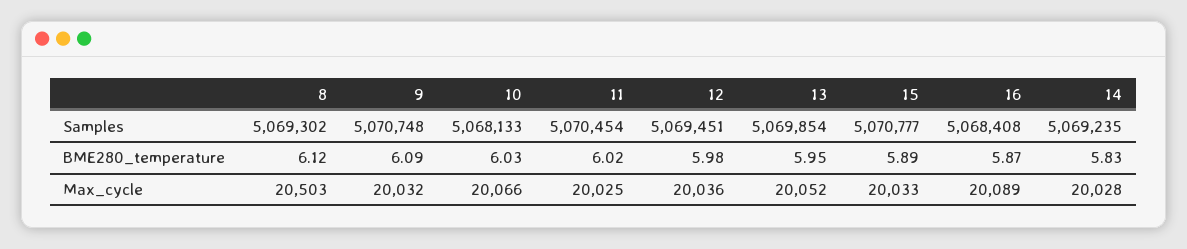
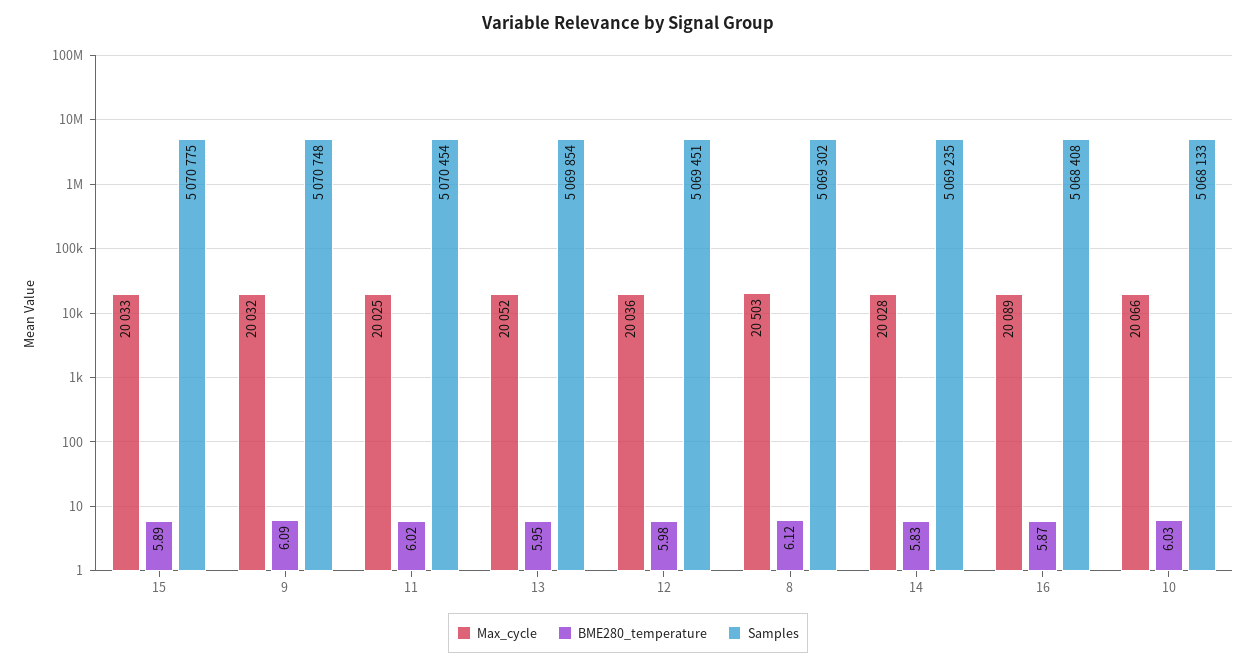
Samples, 15: 5070777 -> 5070775

